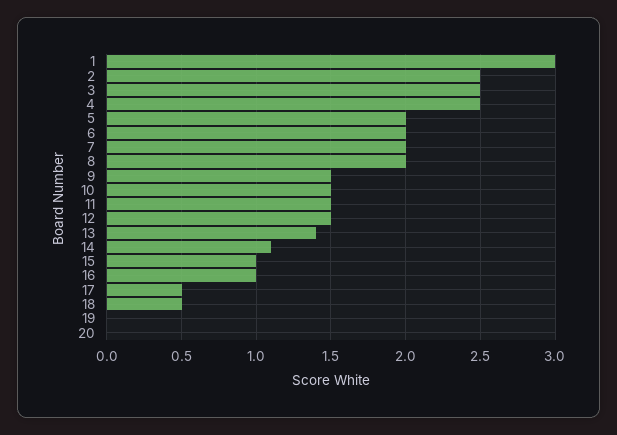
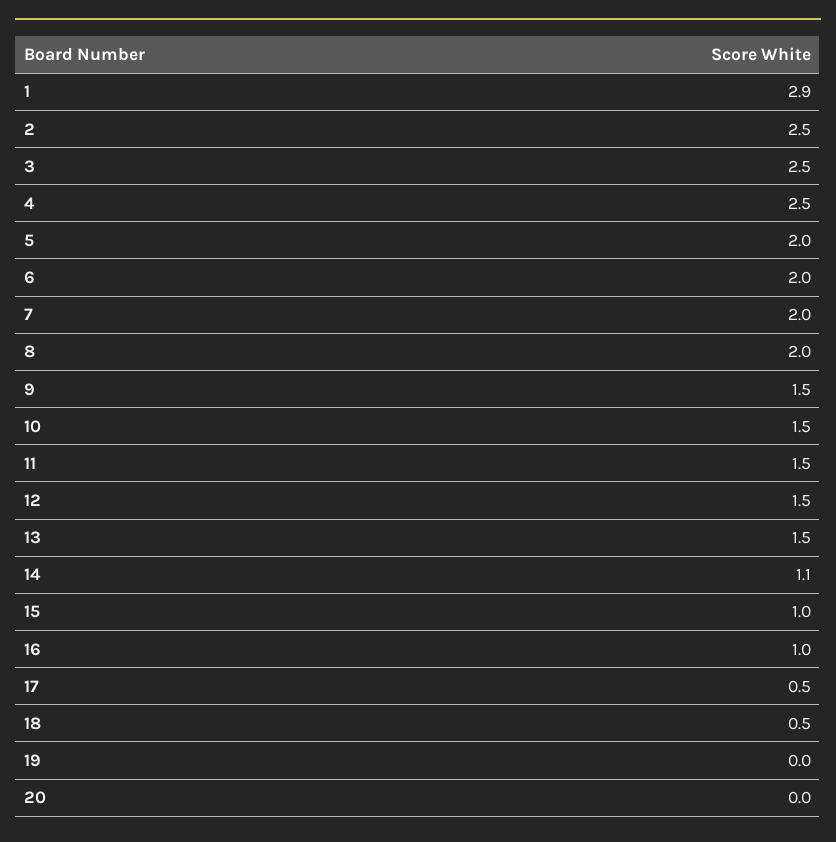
1: 3 -> 2.9
13: 1.4 -> 1.5

